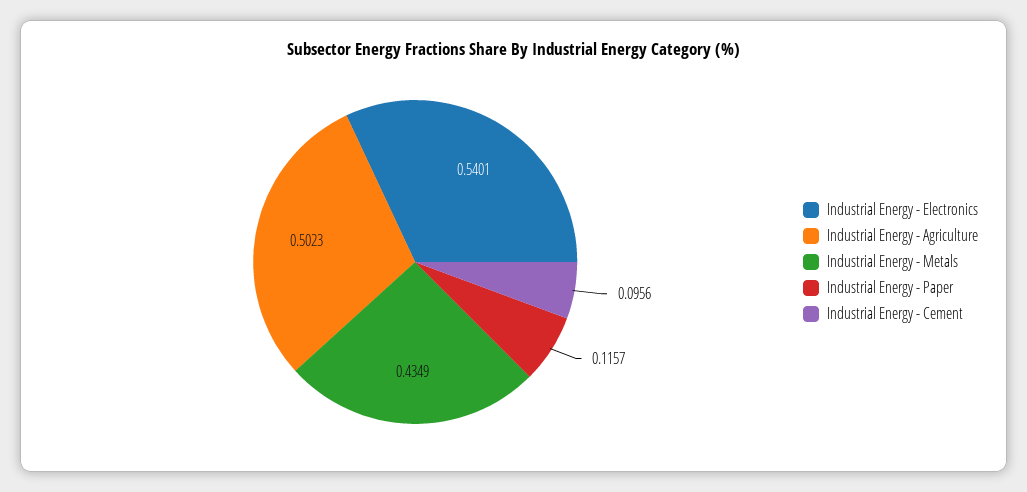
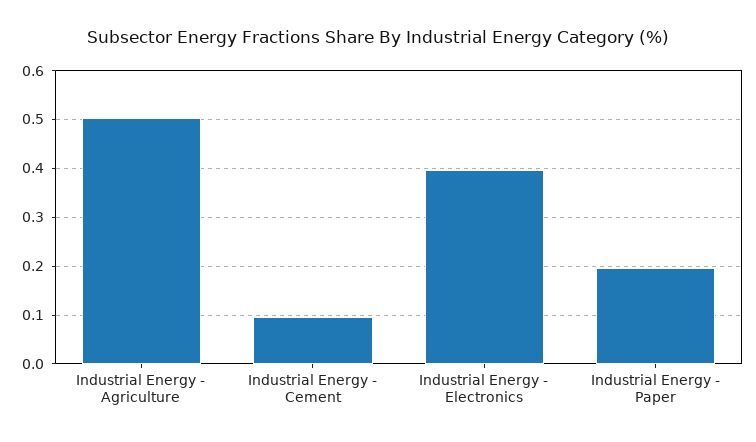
Industrial Energy - Electronics: 0.5401 -> 0.4
Industrial Energy - Metals: 0.4349 -> none
Industrial Energy - Paper: 0.1157 -> 0.2

